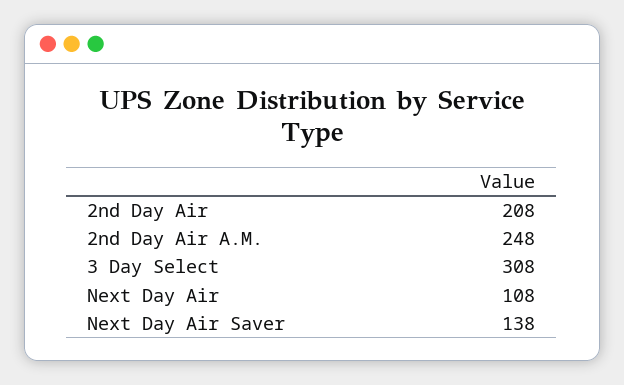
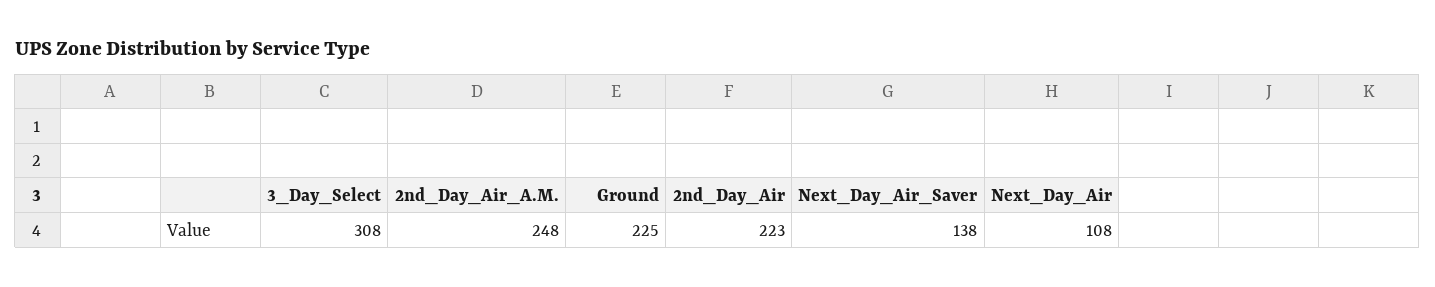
2nd Day Air: 208 -> 223
Ground: none -> 225

